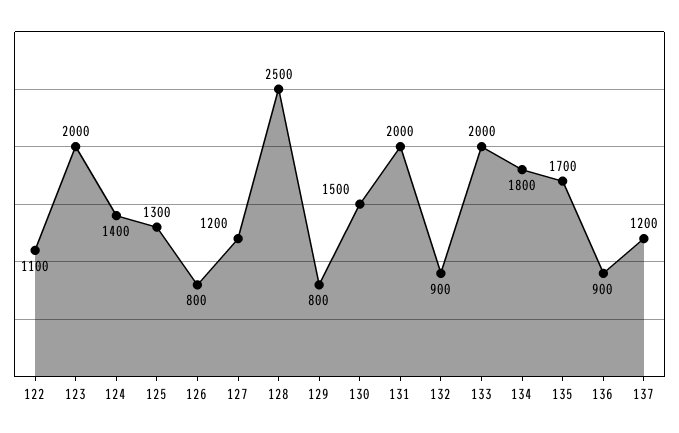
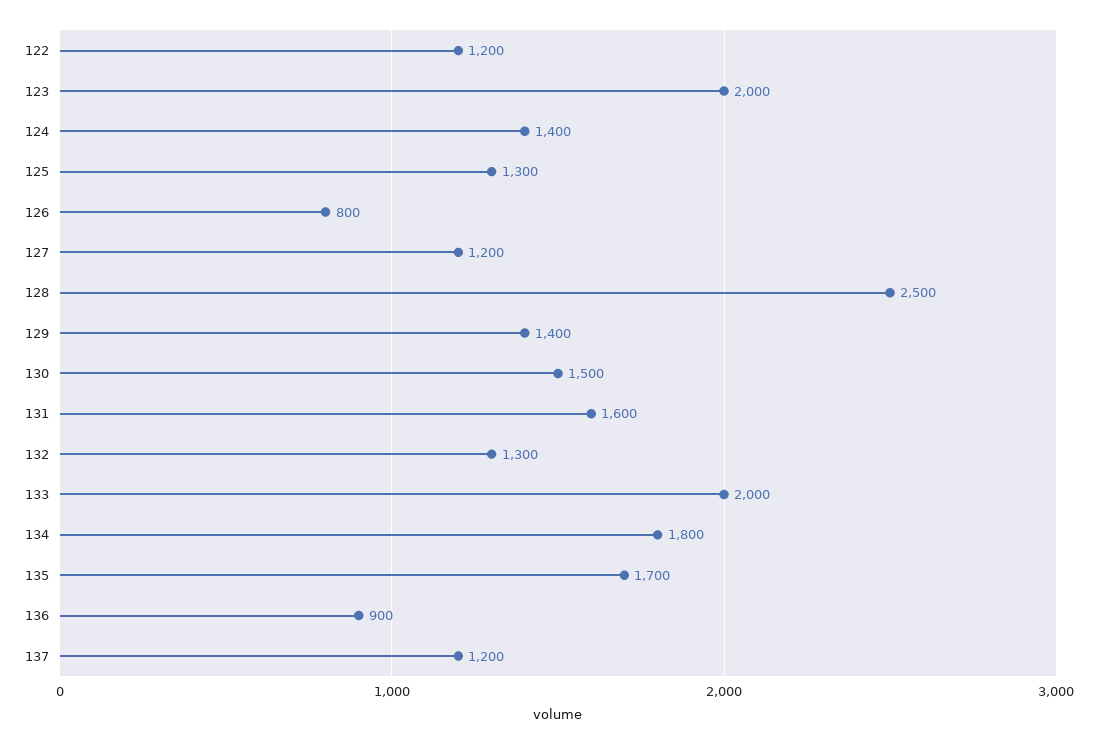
122: 1100 -> 1200
129: 800 -> 1400
131: 2000 -> 1600
132: 900 -> 1300

